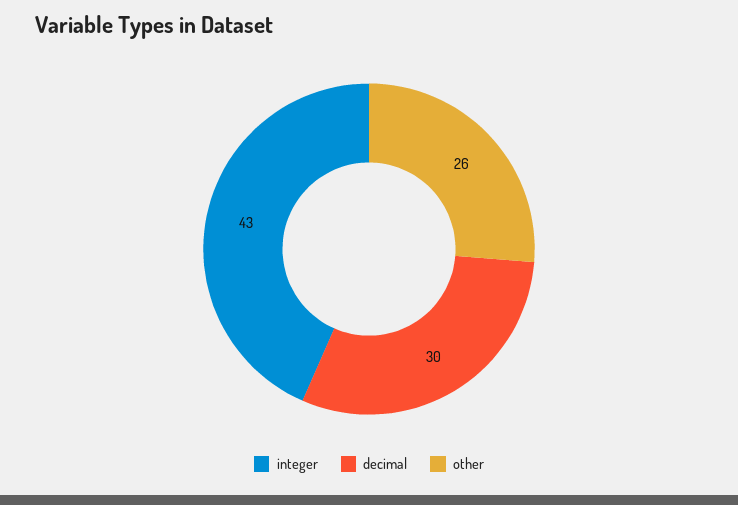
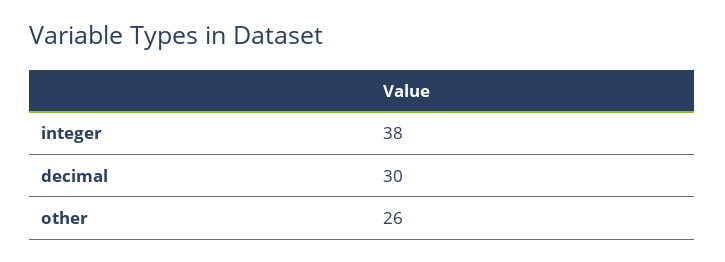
integer: 43 -> 38

